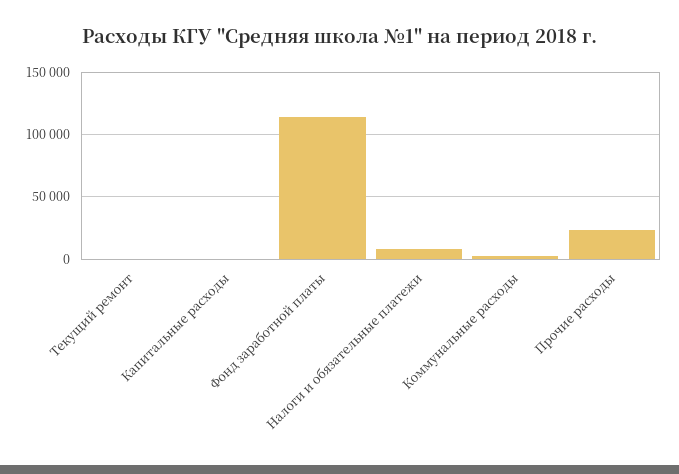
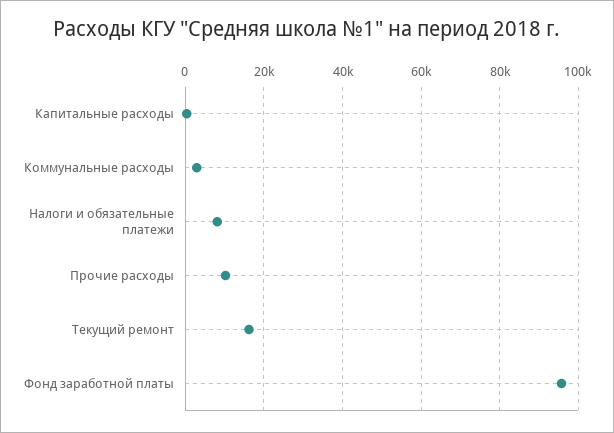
Текущий ремонт: 0 -> 16000
Фонд заработной платы: 115000 -> 96000
Прочие расходы: 25000 -> 10000

